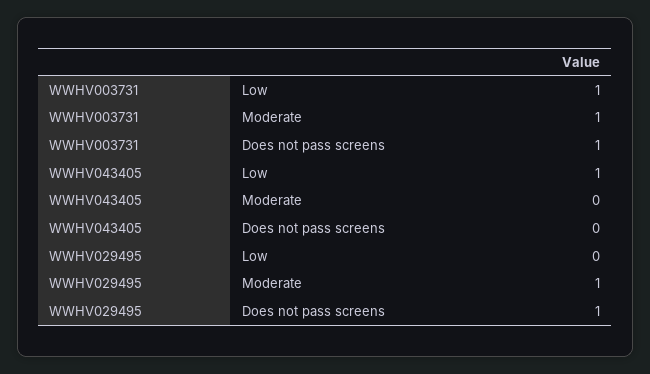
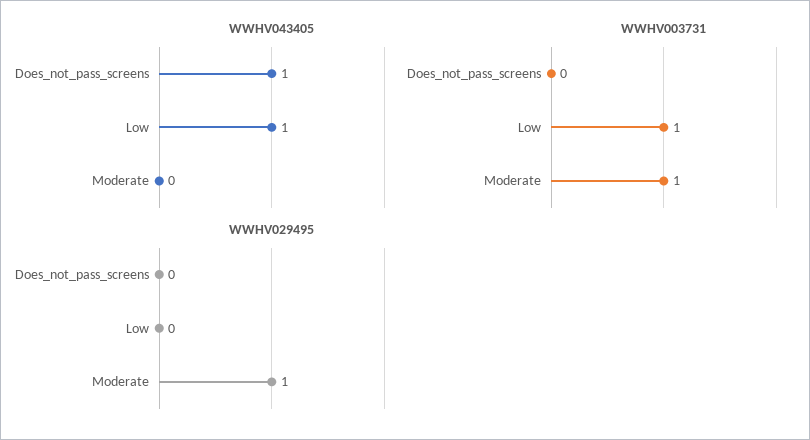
WWHV003731, Does not pass screens: 1 -> 0
WWHV043405, Does not pass screens: 0 -> 1
WWHV029495, Does not pass screens: 1 -> 0

